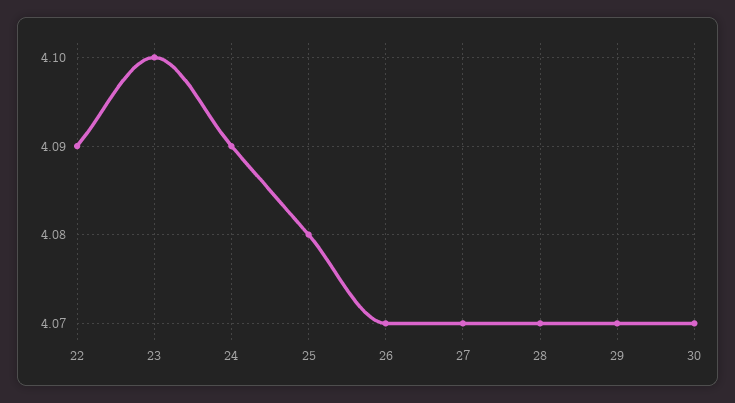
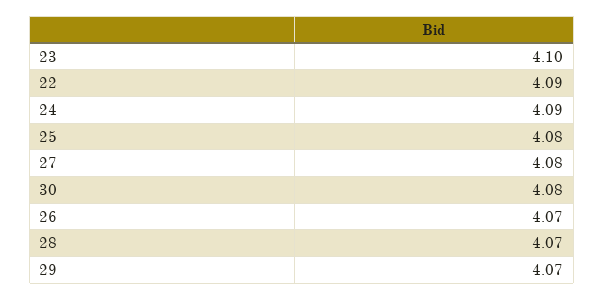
27: 4.07 -> 4.08
30: 4.07 -> 4.08

